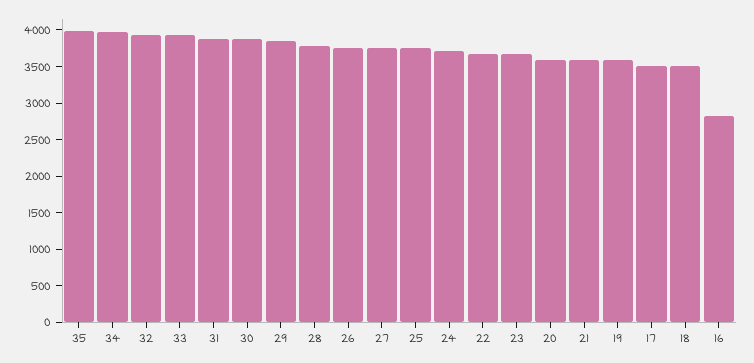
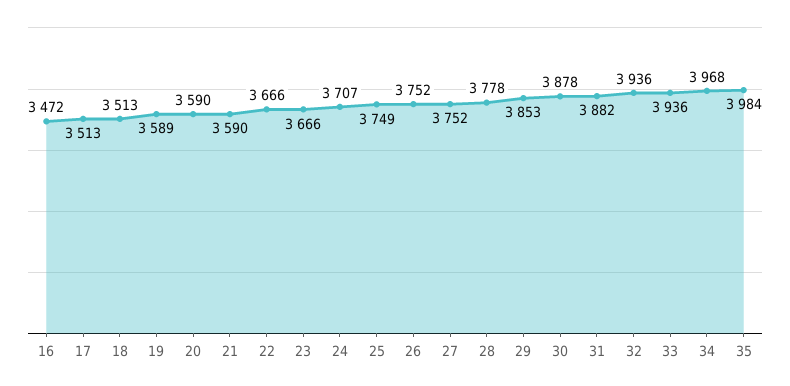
16: 2750 -> 3472

